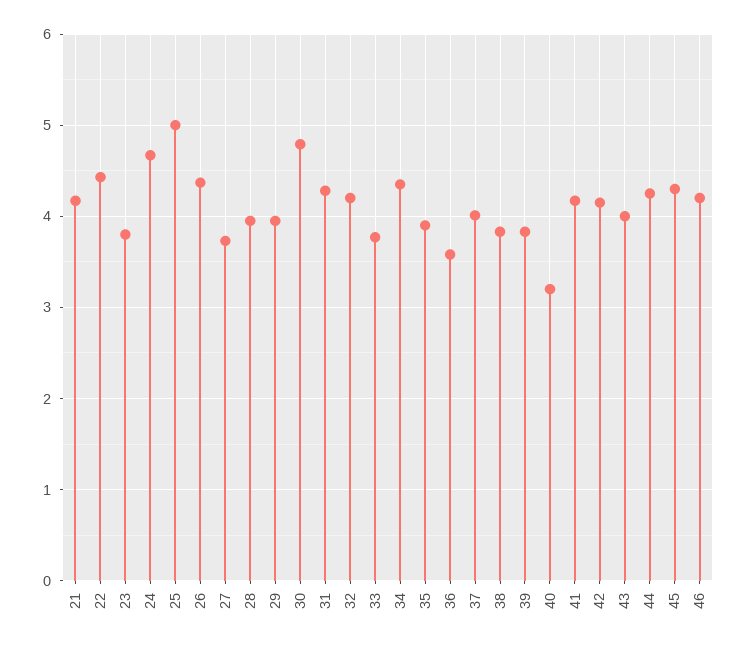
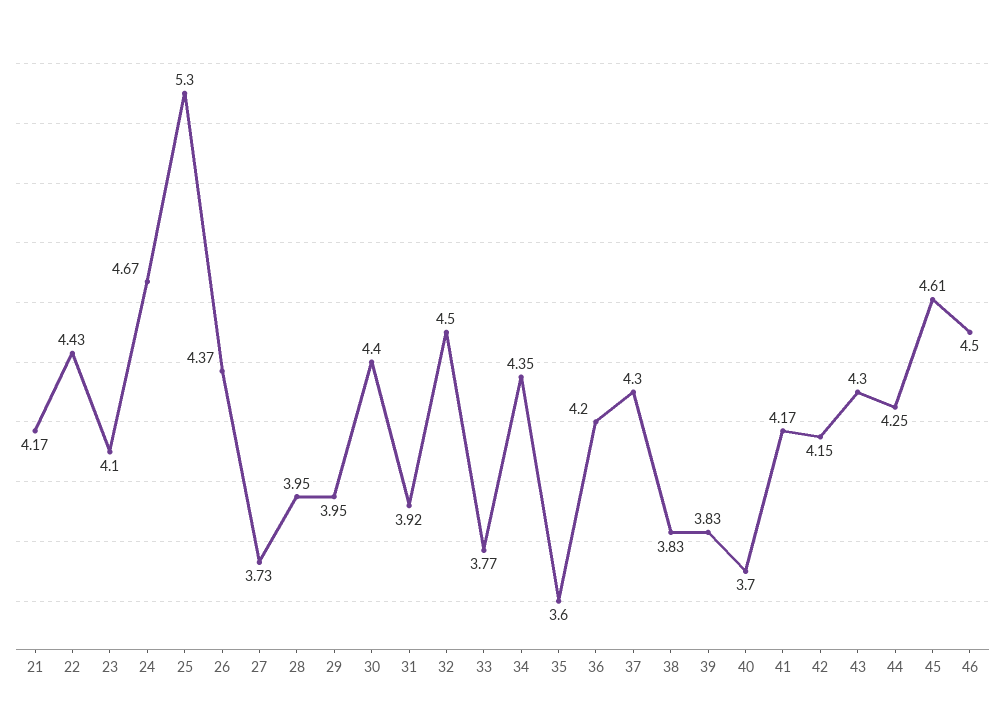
23: 3.8 -> 4.1
25: 5 -> 5.3
30: 4.8 -> 4.4
31: 4.3 -> 3.92
32: 4.2 -> 4.5
35: 3.9 -> 3.6
36: 3.6 -> 4.2
37: 4 -> 4.3
40: 3.2 -> 3.7
43: 4 -> 4.3
45: 4.3 -> 4.61
46: 4.2 -> 4.5

